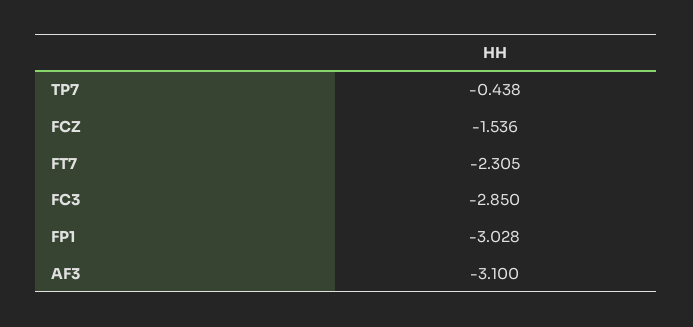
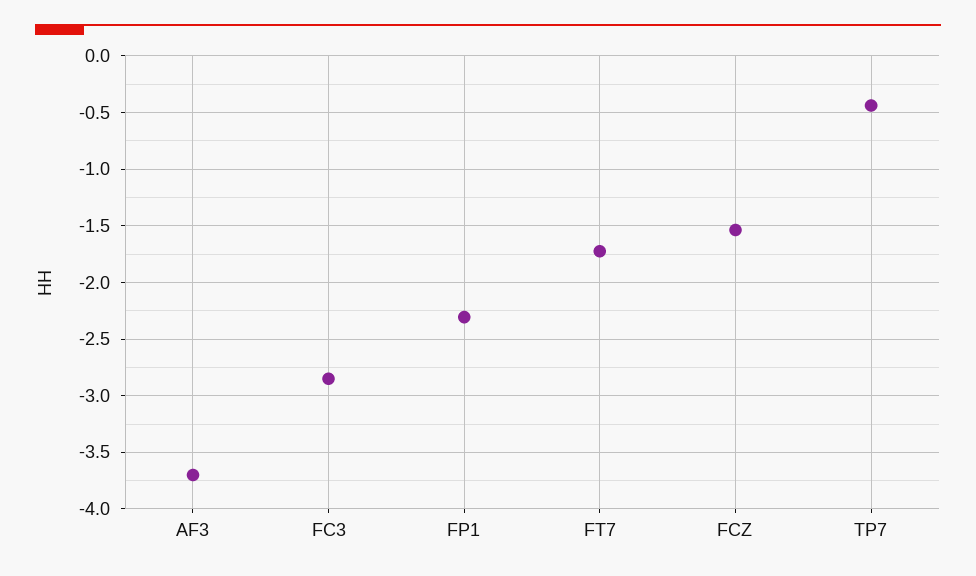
FT7: -2.305 -> -1.7
FP1: -3.028 -> -2.3
AF3: -3.1 -> -3.7

